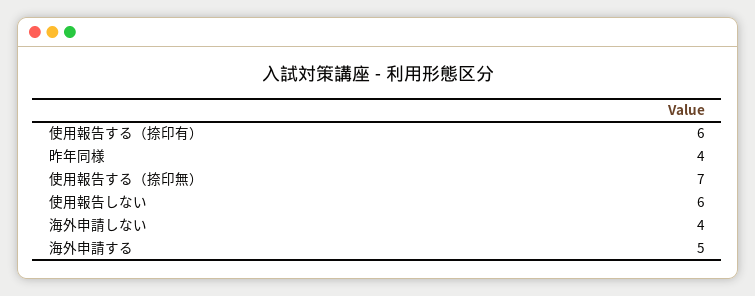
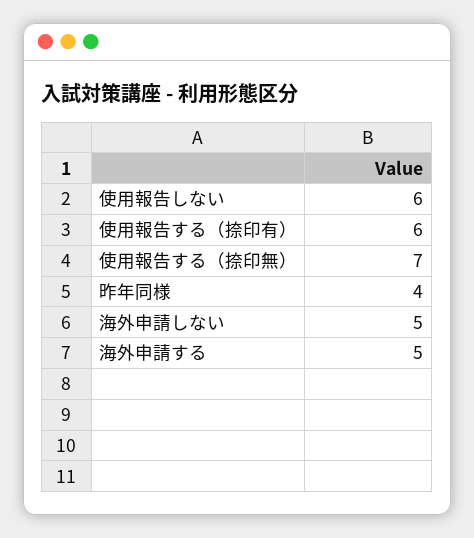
海外申請しない: 4 -> 5

